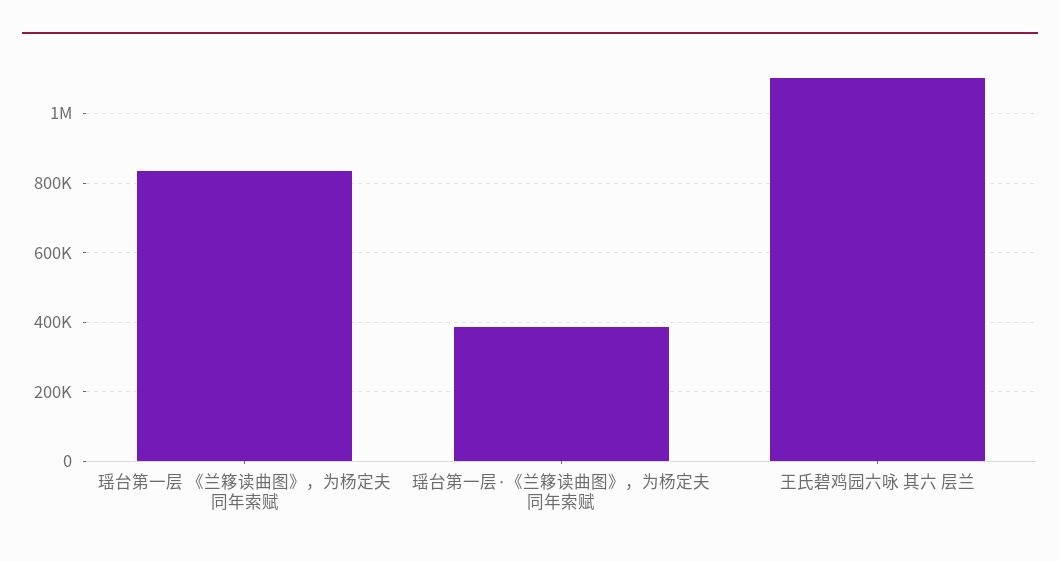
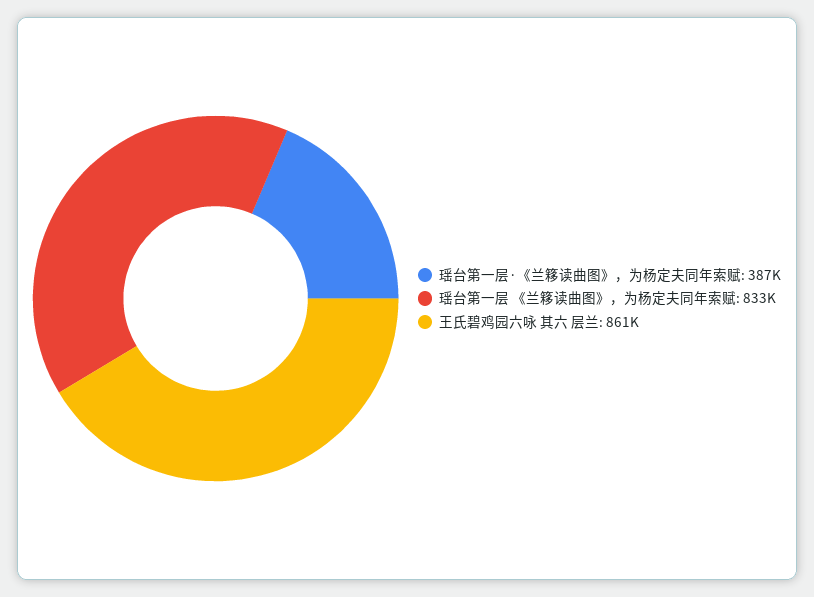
王氏碧鸡园六咏 其六 层兰: 1100000 -> 861000

